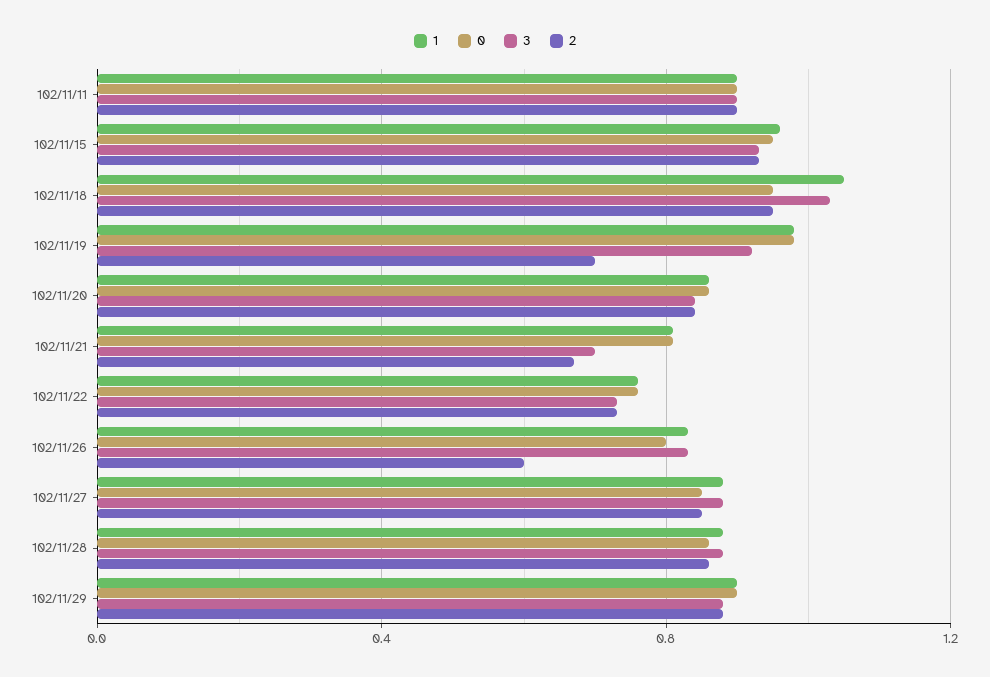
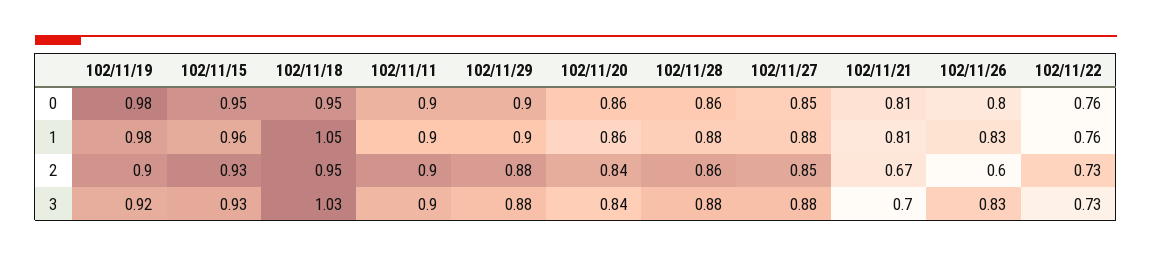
2, 102/11/19: 0.7 -> 0.9

